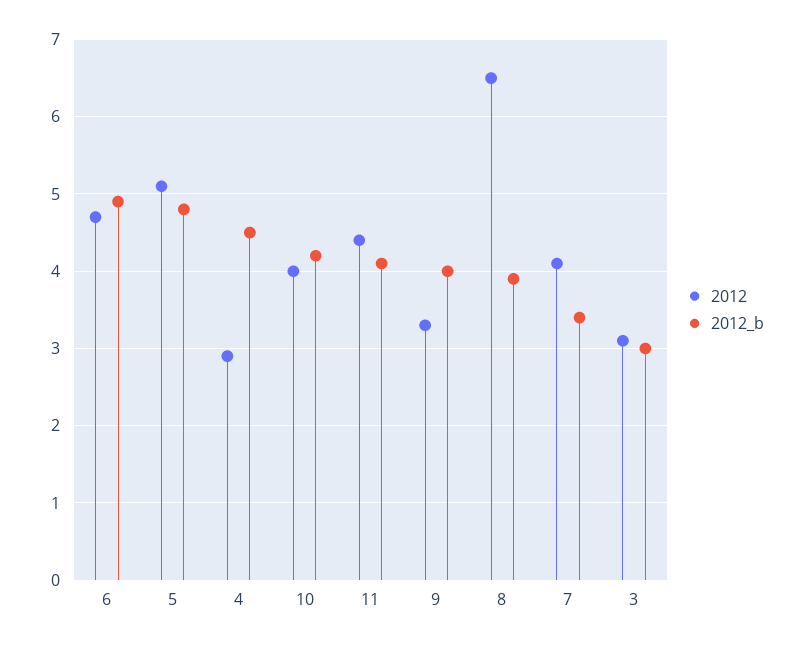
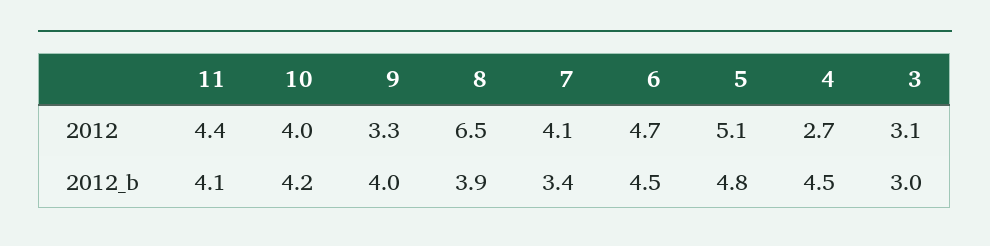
2012_b, 6: 4.9 -> 4.5
2012, 4: 2.9 -> 2.7

